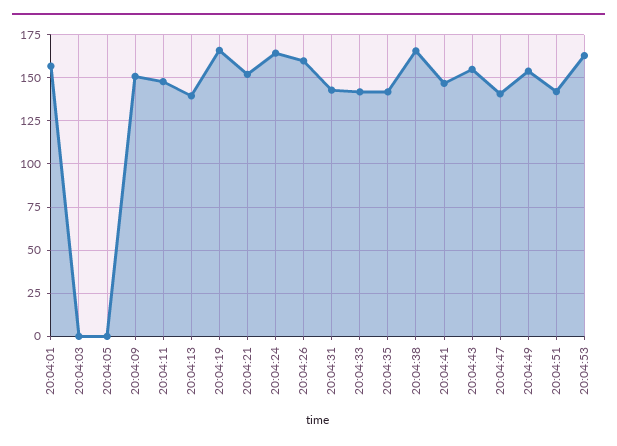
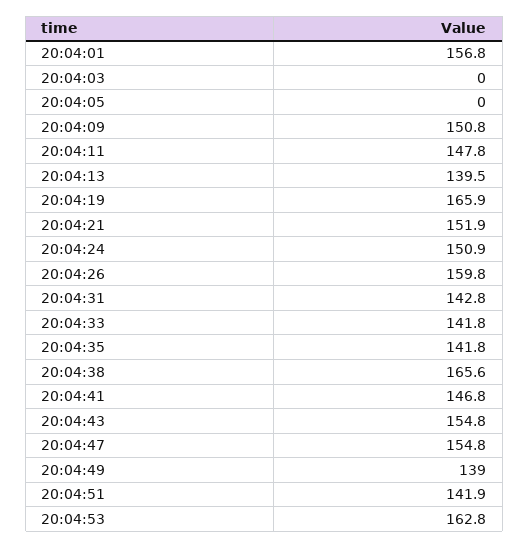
20:04:24: 165 -> 150.9
20:04:47: 140 -> 154.8
20:04:49: 155 -> 139

